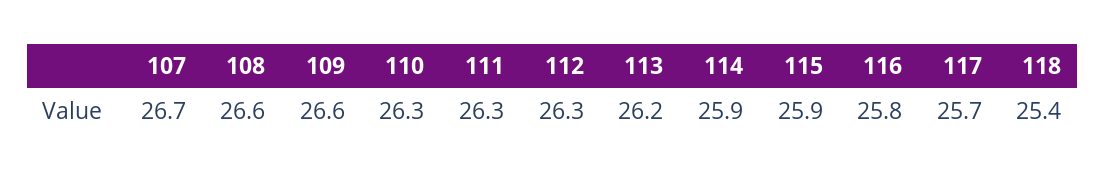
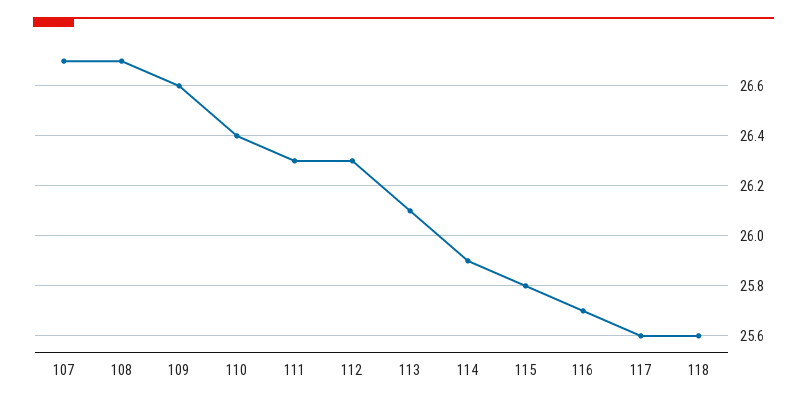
108: 26.6 -> 26.7
110: 26.3 -> 26.4
113: 26.2 -> 26.1
115: 25.9 -> 25.8
116: 25.8 -> 25.7
117: 25.7 -> 25.6
118: 25.4 -> 25.6

